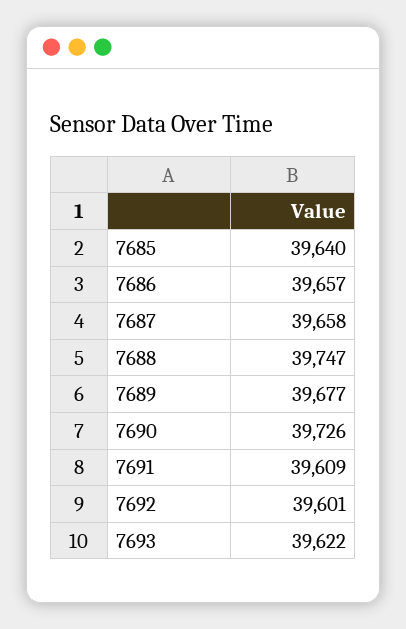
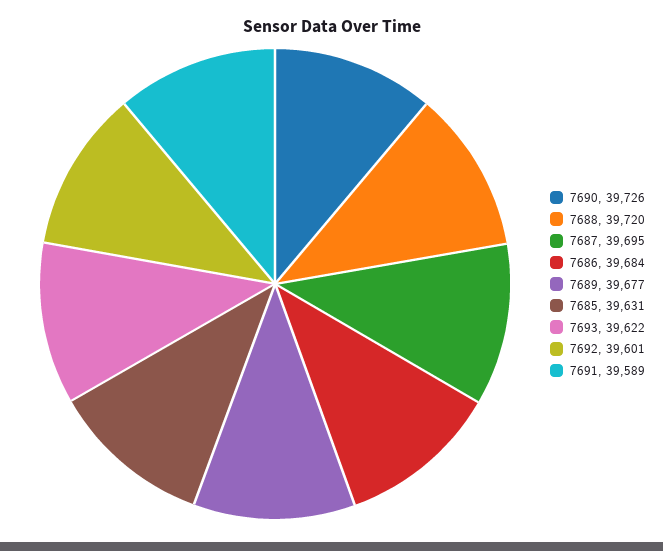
7685: 39640 -> 39631
7686: 39657 -> 39684
7687: 39658 -> 39695
7688: 39747 -> 39720
7691: 39609 -> 39589

